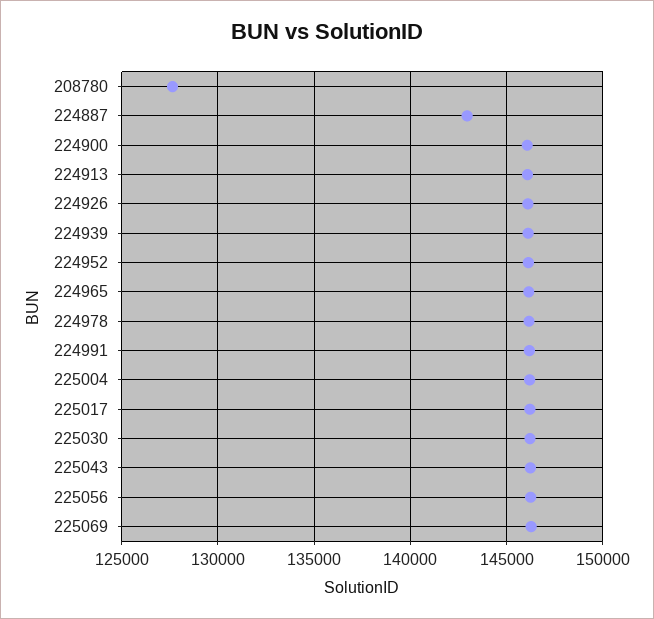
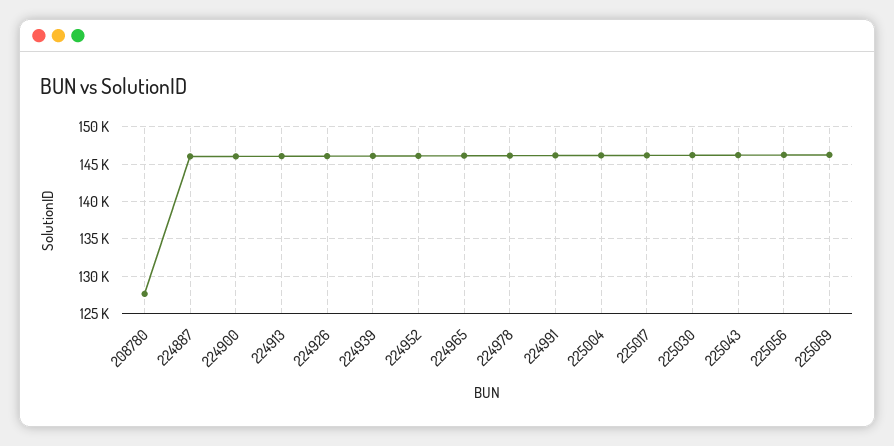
224887: 143000 -> 146000

